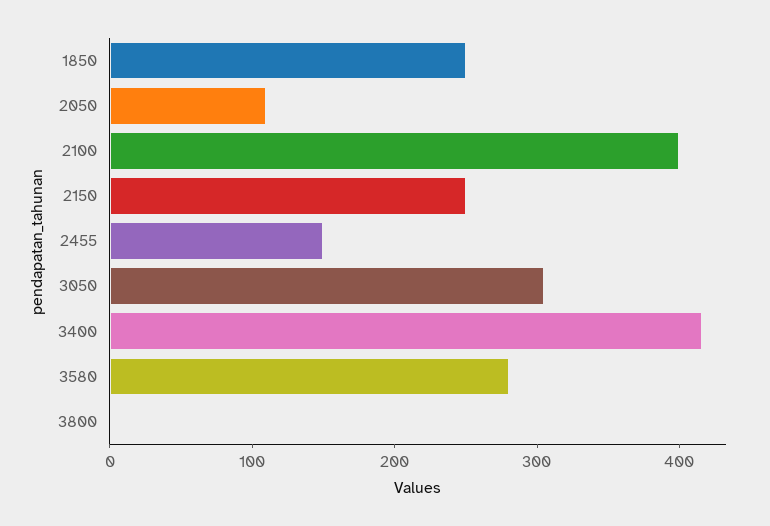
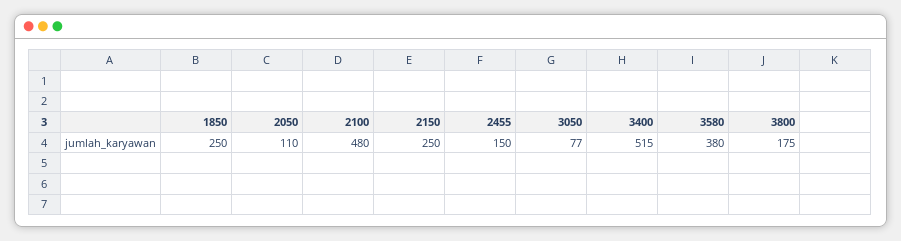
2100: 400 -> 480
3050: 300 -> 77
3400: 420 -> 515
3580: 280 -> 380
3800: 0 -> 175

